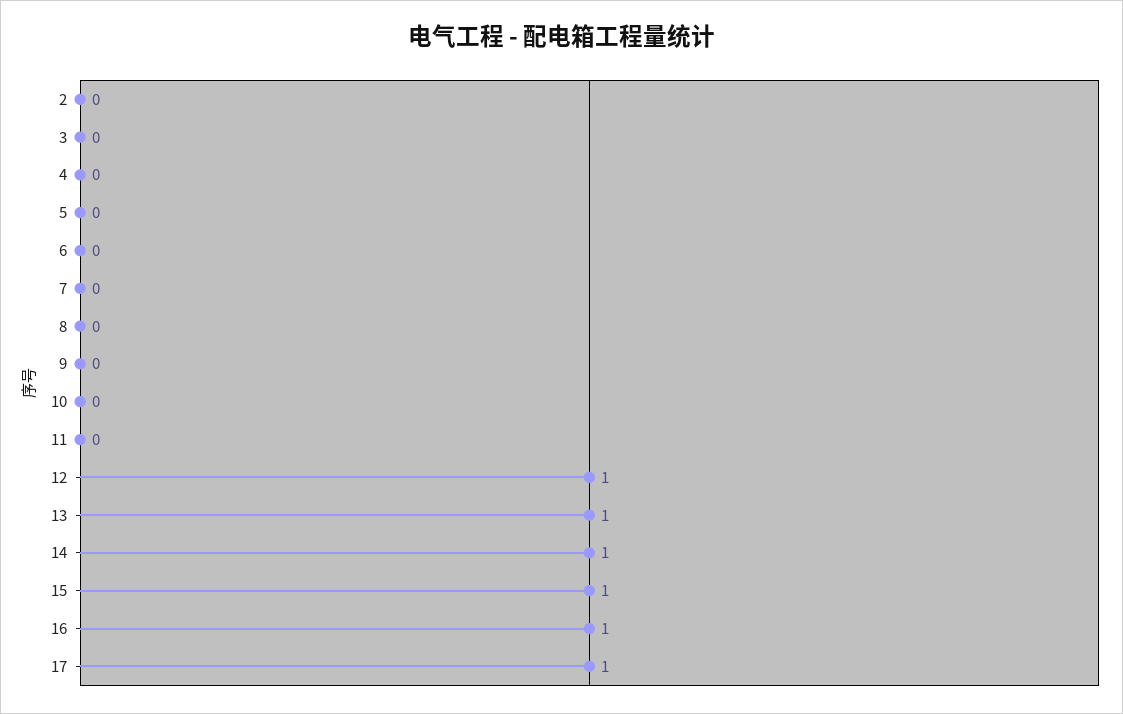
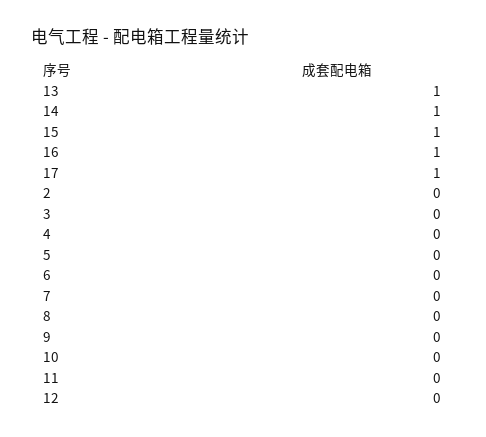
12: 1 -> 0

